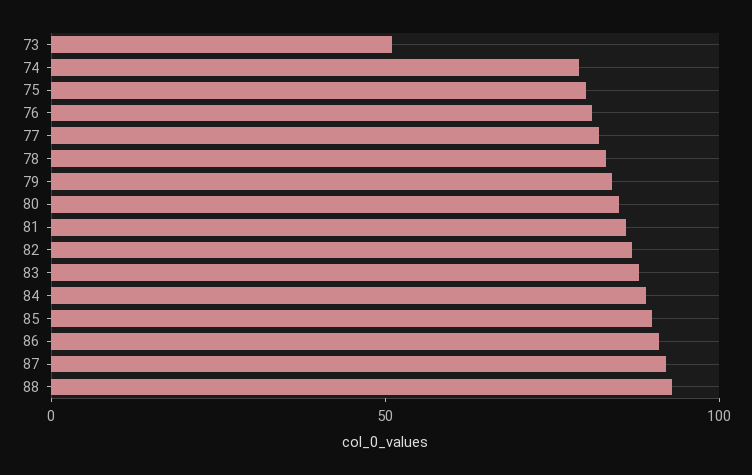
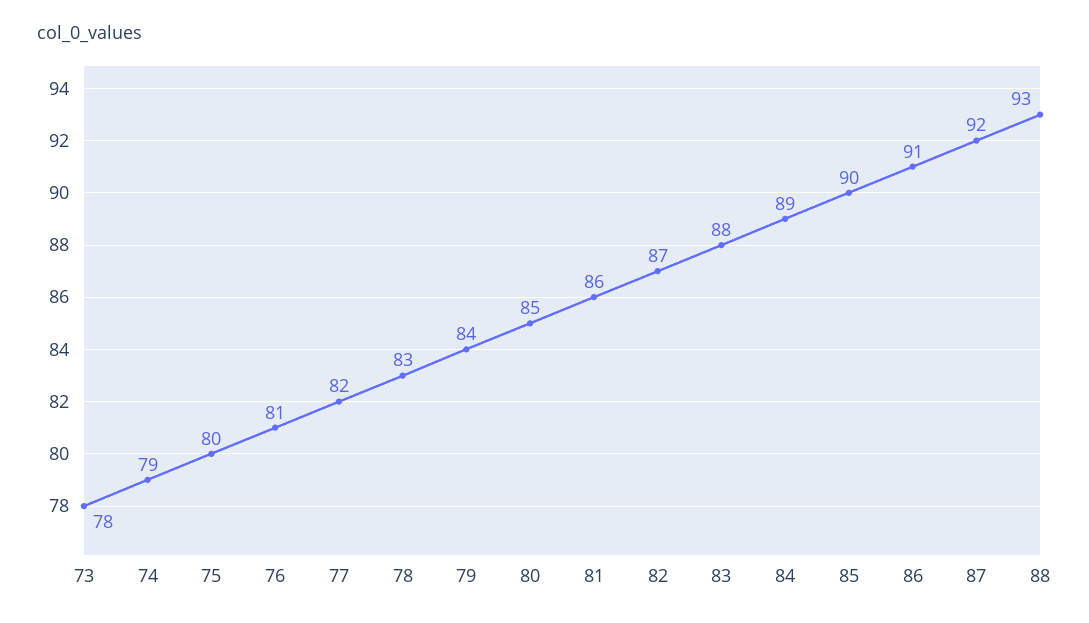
73: 50 -> 78

